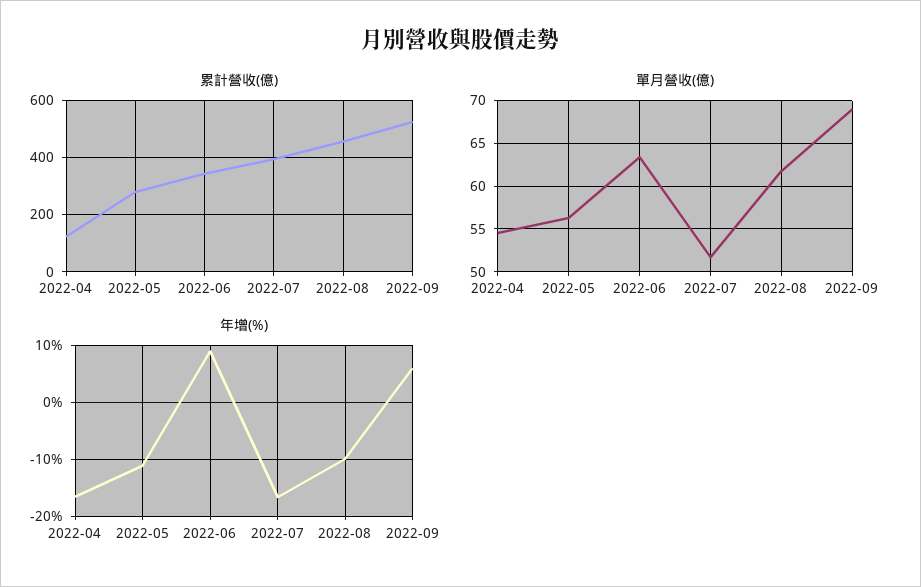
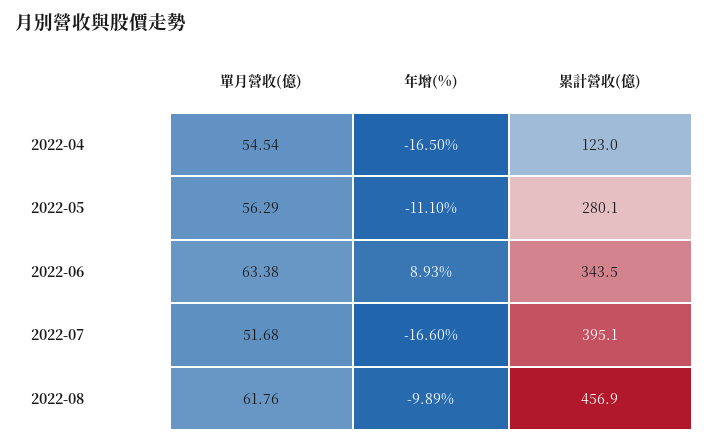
累計營收(億), 2022-09: 525 -> none
單月營收(億), 2022-09: 69 -> none
年增(%), 2022-09: 6 -> none

